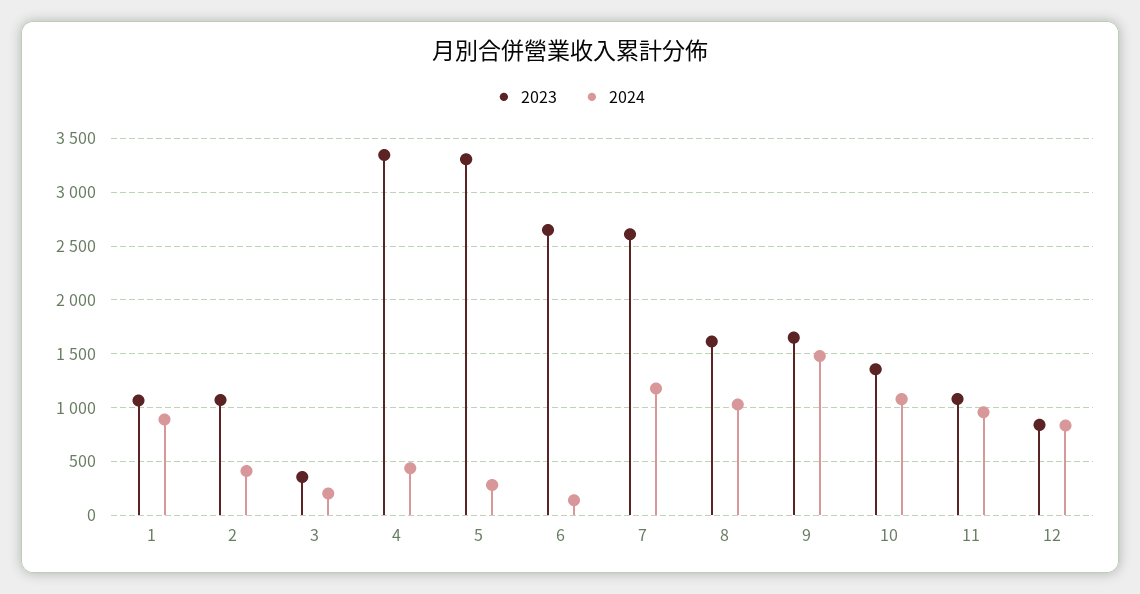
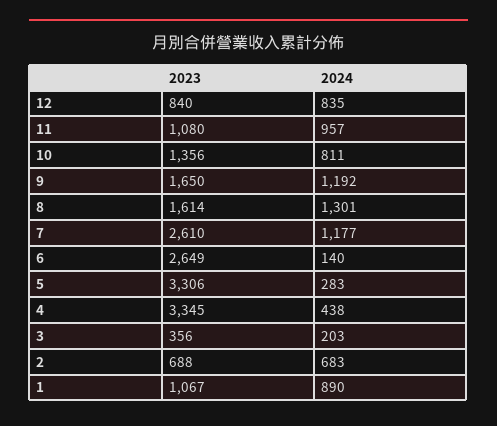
2023, 2: 1100 -> 688
2024, 2: 400 -> 683
2024, 8: 1000 -> 1301
2024, 9: 1500 -> 1192
2024, 10: 1100 -> 811

